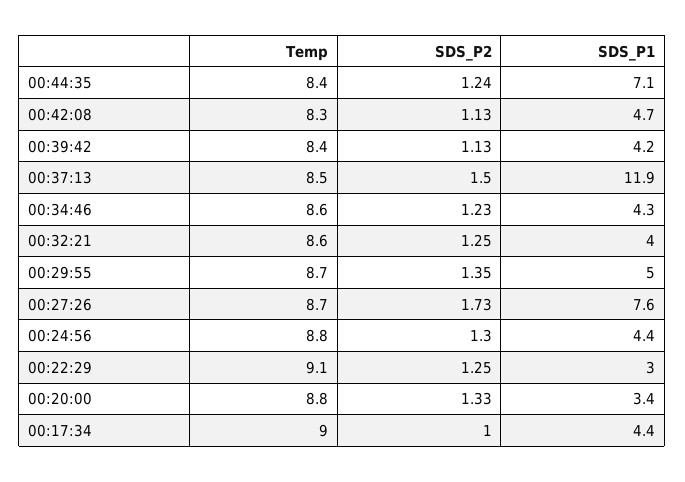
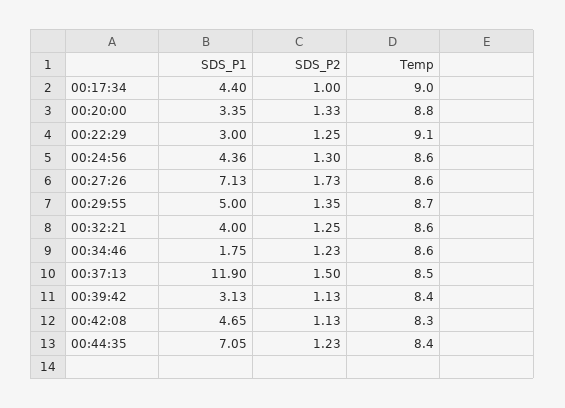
SDS_P2, 00:44:35: 1.24 -> 1.23
SDS_P1, 00:39:42: 4.2 -> 3.13
SDS_P1, 00:34:46: 4.3 -> 1.75
Temp, 00:27:26: 8.7 -> 8.6
SDS_P1, 00:27:26: 7.6 -> 7.13
Temp, 00:24:56: 8.8 -> 8.6

